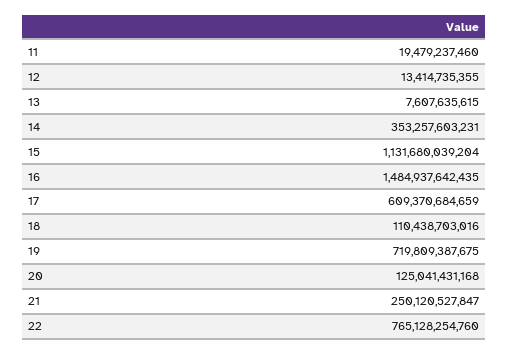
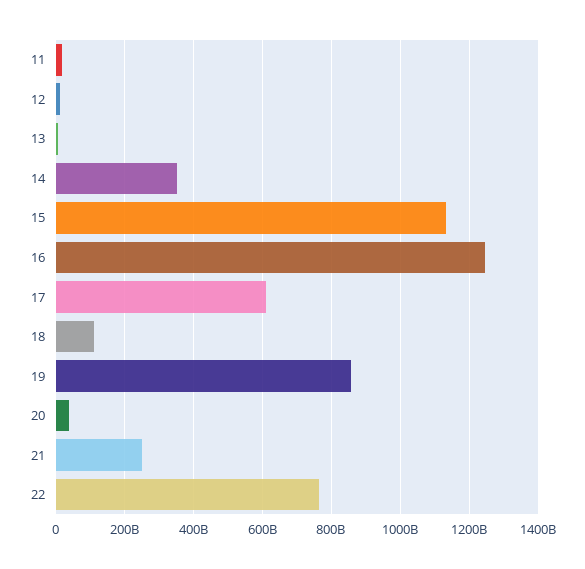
16: 1484937642435 -> 1240000000000
19: 719809387675 -> 860000000000
20: 125041431168 -> 40000000000

